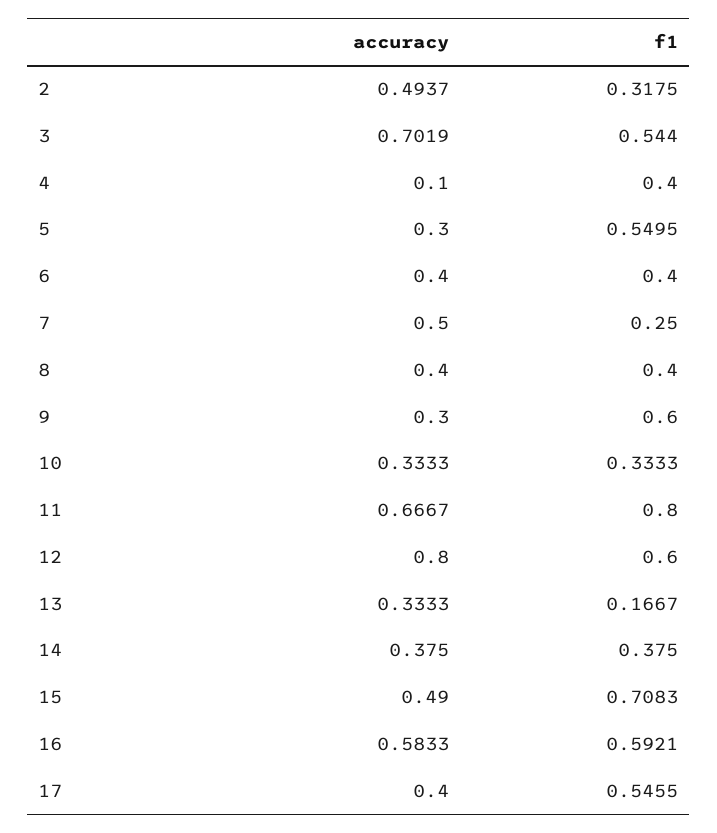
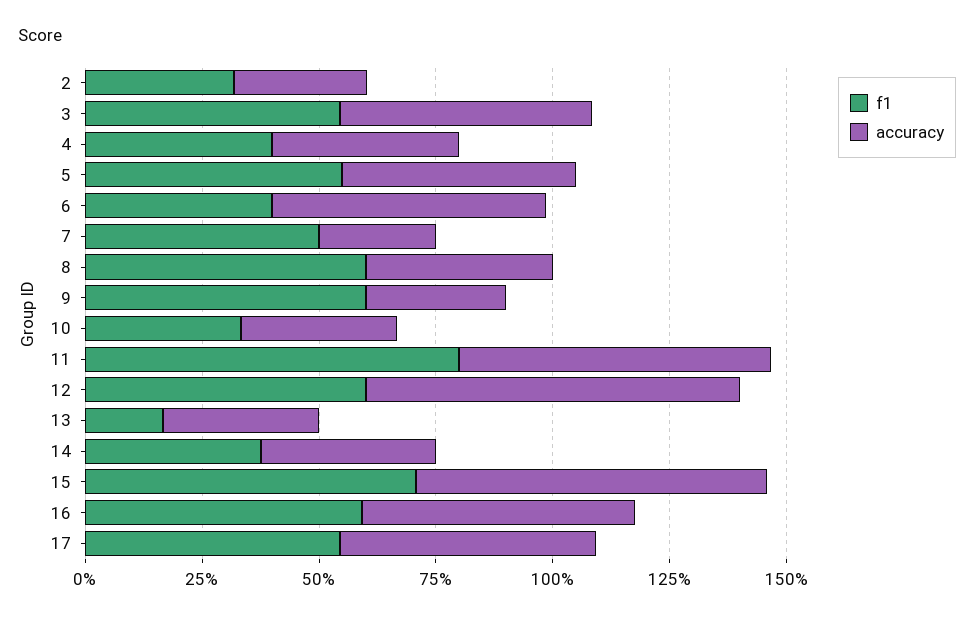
accuracy, 2: 0.4937 -> 0.3
accuracy, 3: 0.7019 -> 0.55
accuracy, 4: 0.1 -> 0.4
accuracy, 5: 0.3 -> 0.5
accuracy, 6: 0.4 -> 0.6
accuracy, 7: 0.5 -> 0.25
f1, 7: 0.25 -> 0.5
f1, 8: 0.4 -> 0.6
accuracy, 15: 0.49 -> 0.75
accuracy, 17: 0.4 -> 0.55

